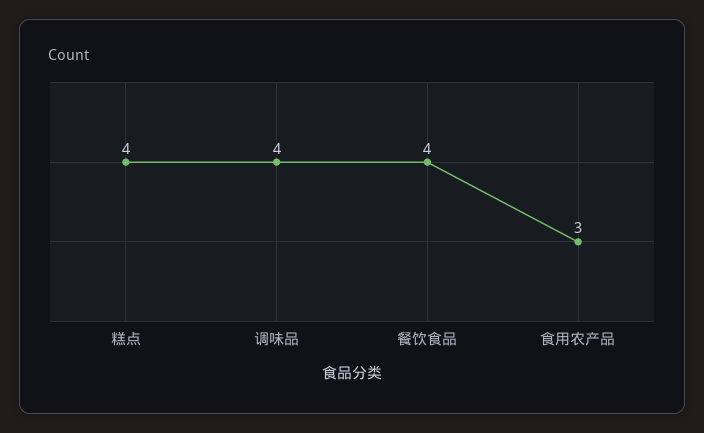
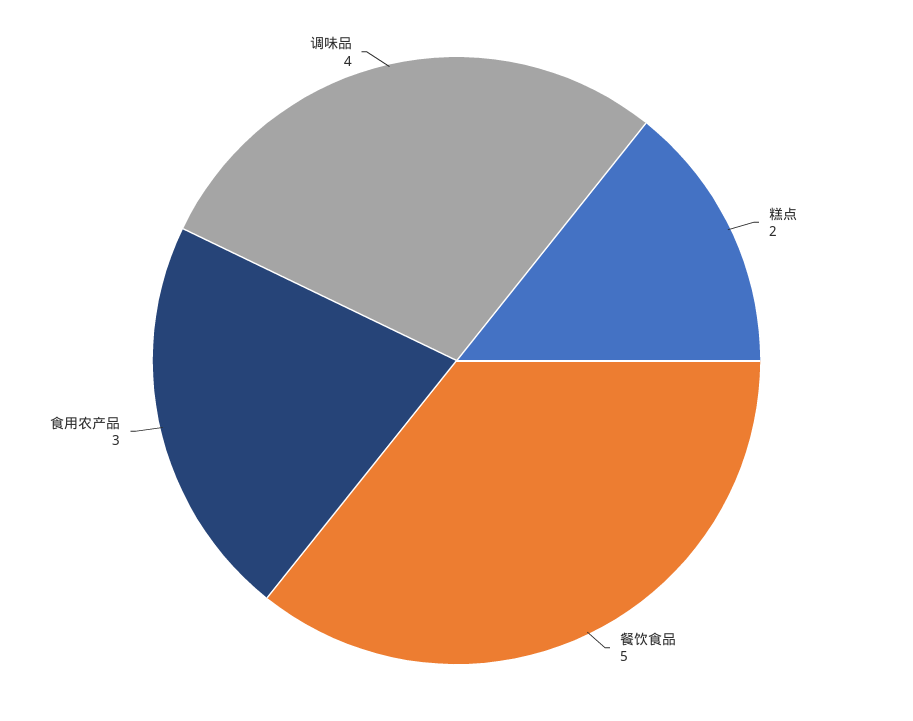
糕点: 4 -> 2
餐饮食品: 4 -> 5

